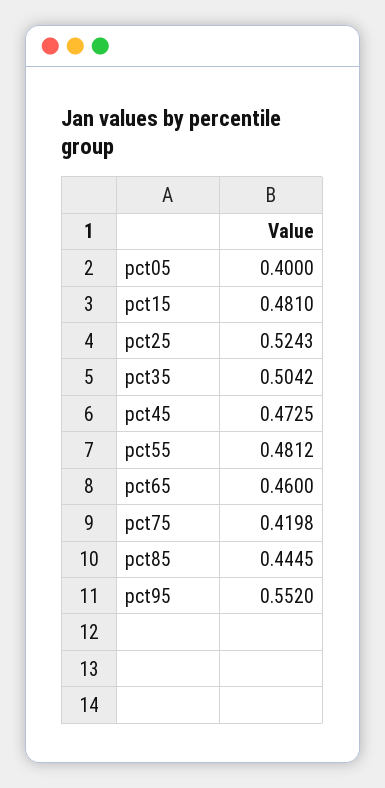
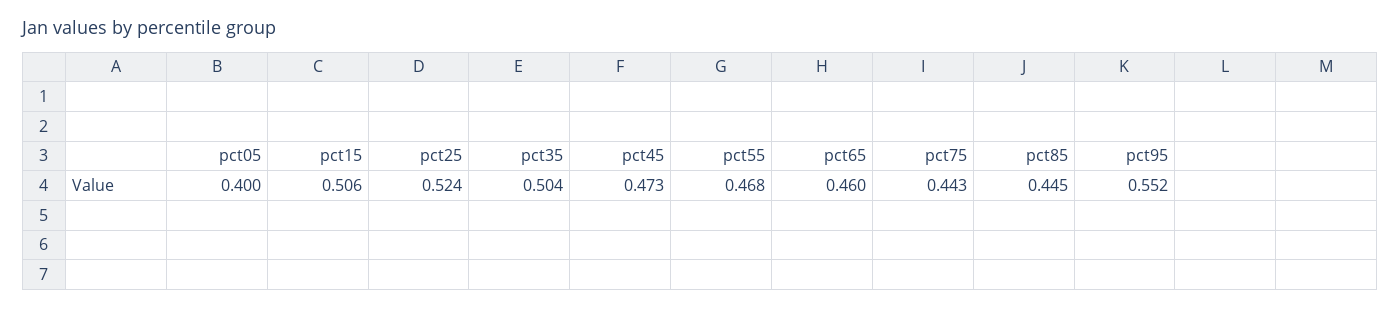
pct15: 0.481 -> 0.506
pct55: 0.4812 -> 0.468
pct75: 0.4198 -> 0.443

